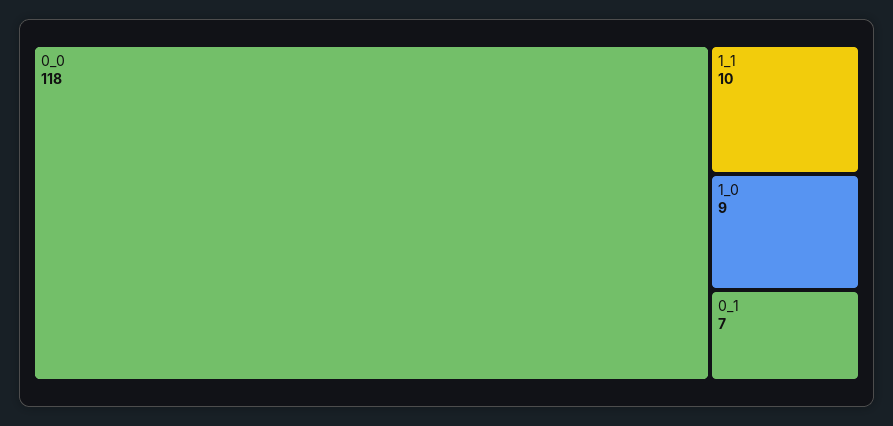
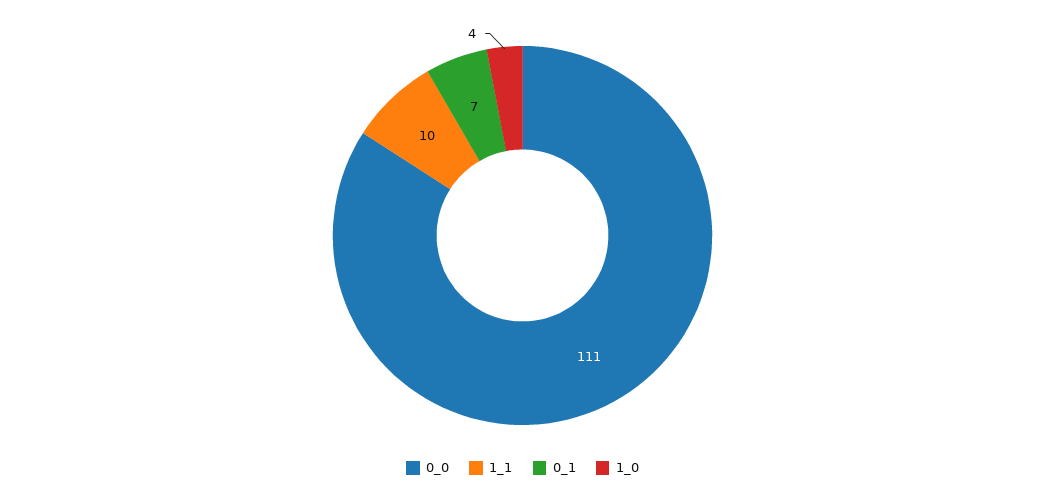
0_0: 118 -> 111
1_0: 9 -> 4

